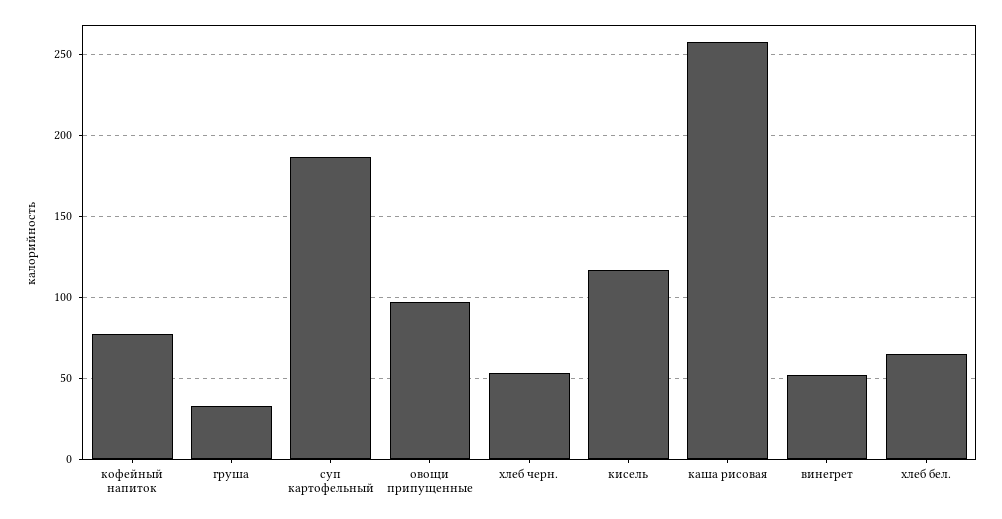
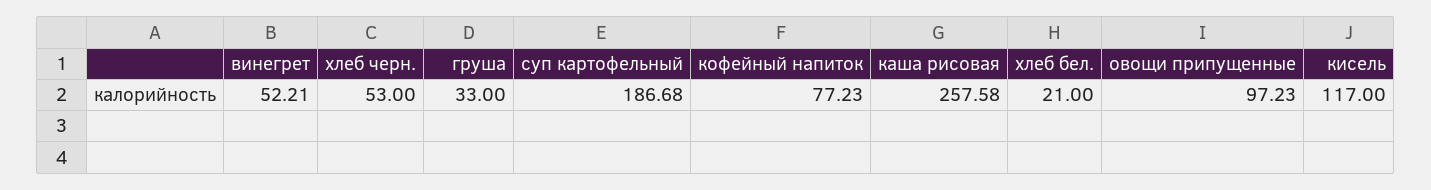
хлеб бел.: 65 -> 21

